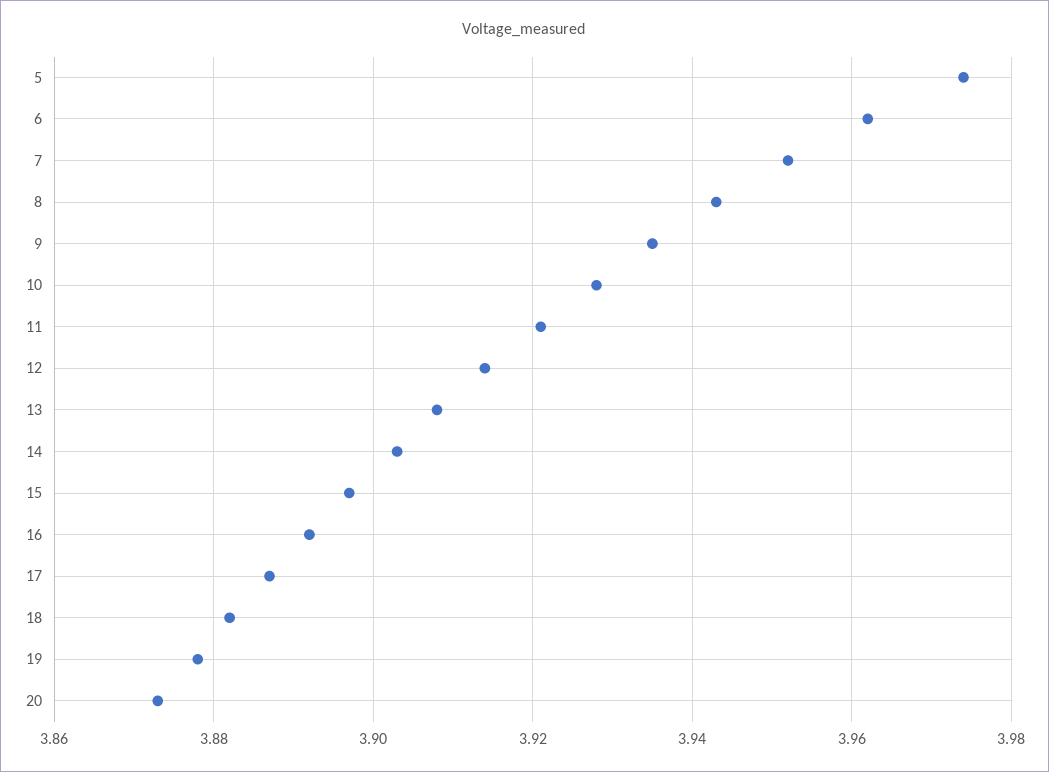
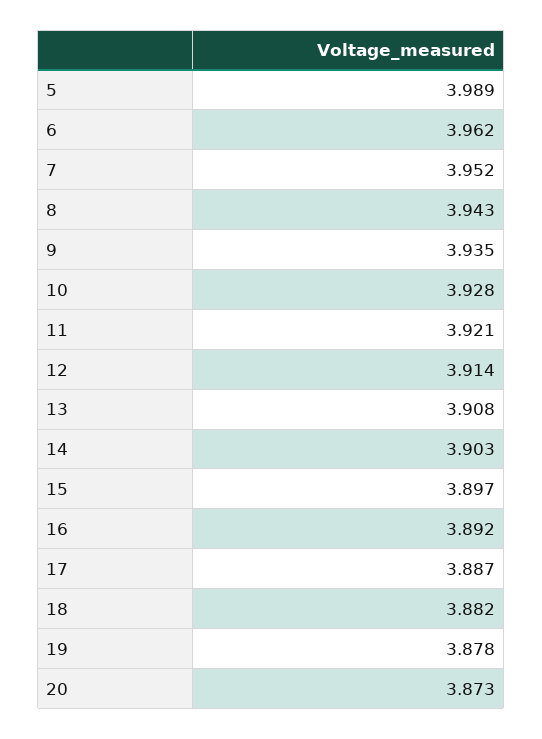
5: 3.975 -> 3.989

